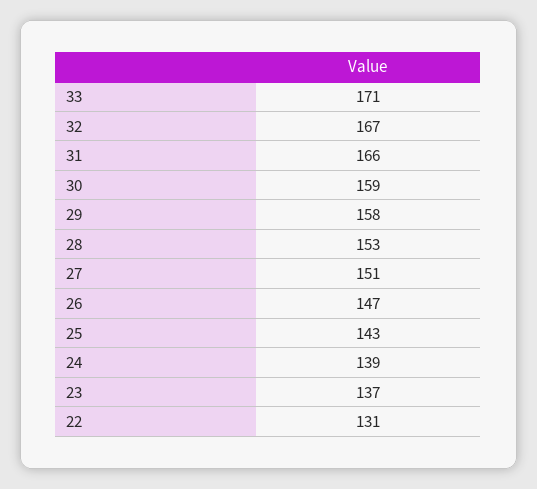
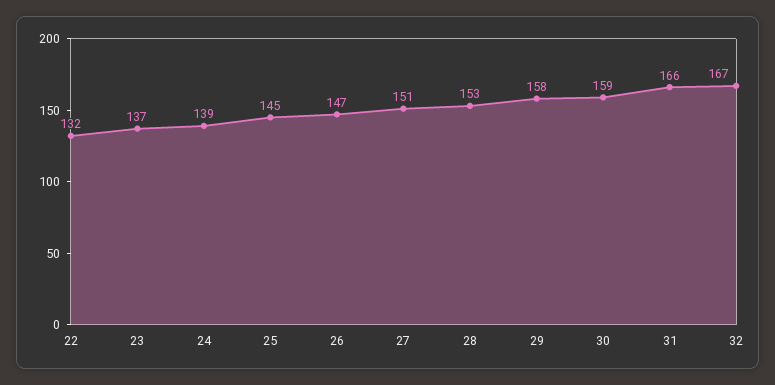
33: 171 -> none
25: 143 -> 145
22: 131 -> 132

